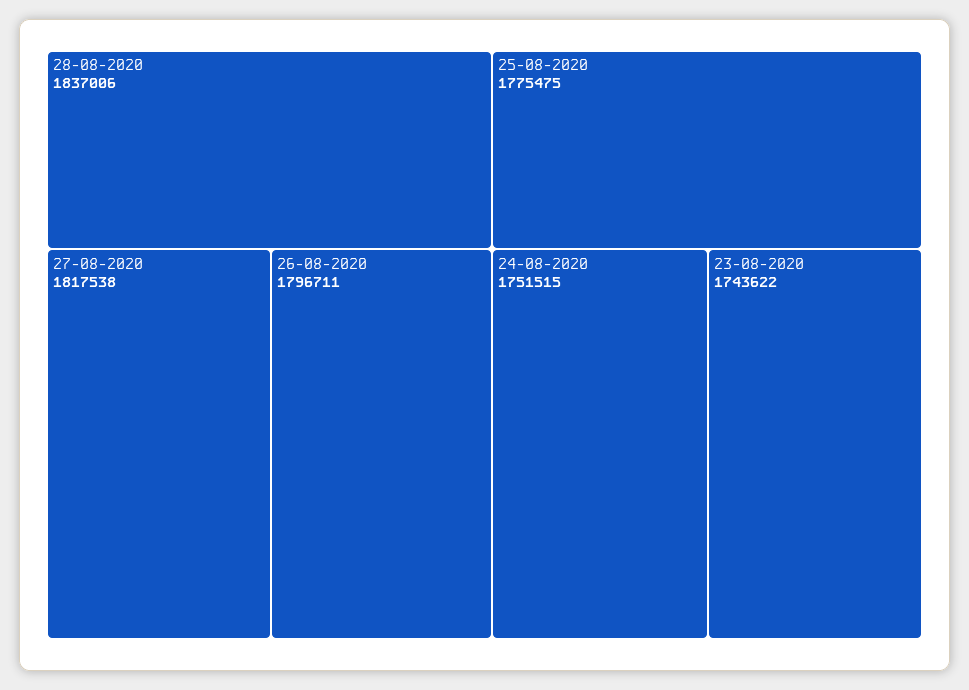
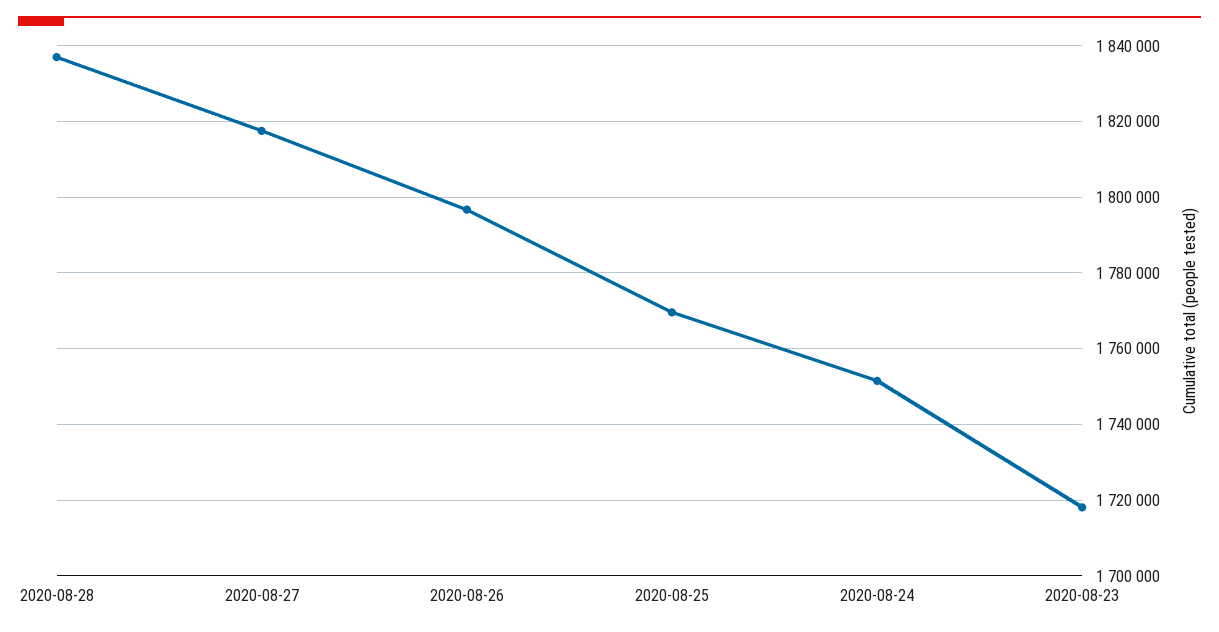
25-08-2020: 1775475 -> 1770000
23-08-2020: 1743622 -> 1718000

